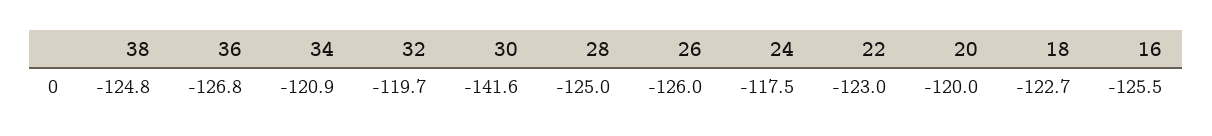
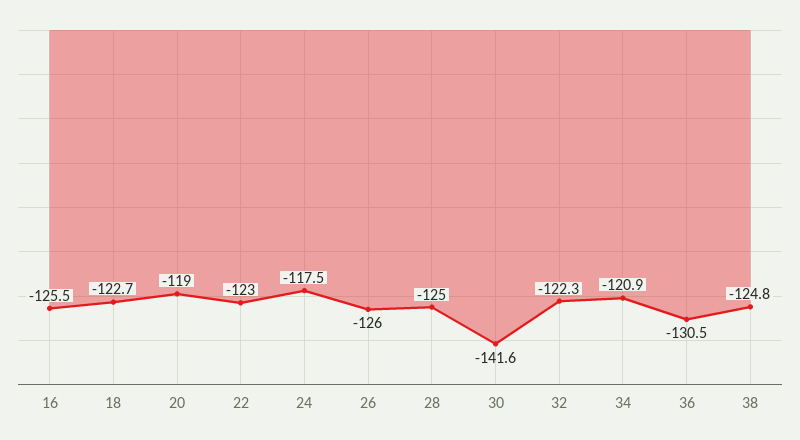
36: -126.8 -> -130.5
32: -119.7 -> -122.3
20: -120 -> -119

